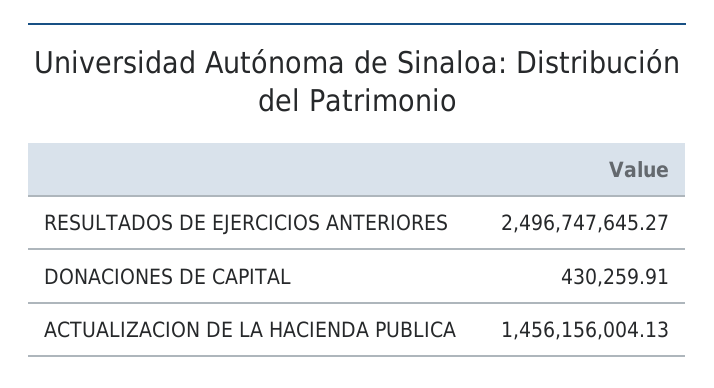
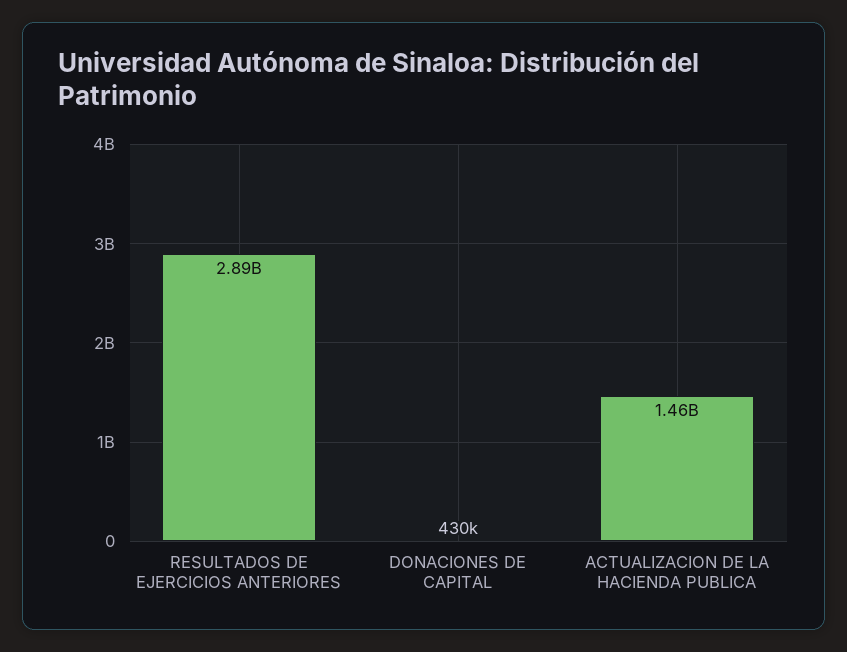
RESULTADOS DE EJERCICIOS ANTERIORES: 2496747645.27 -> 2890000000

